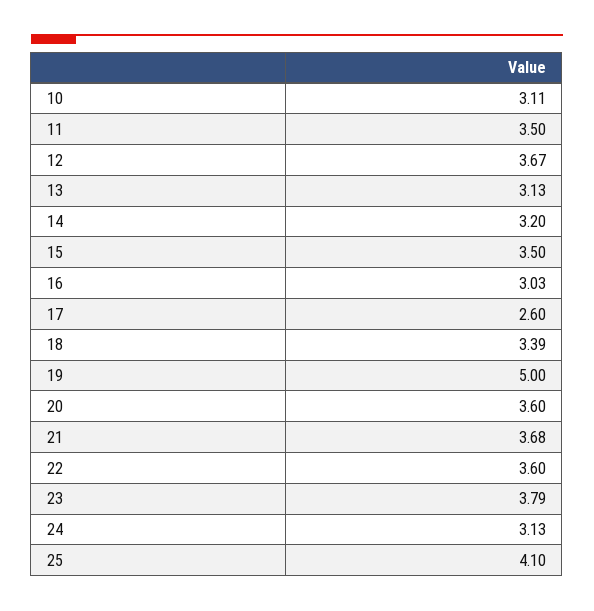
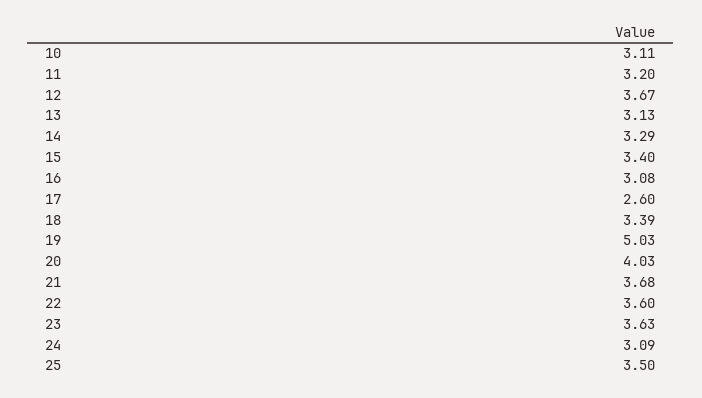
11: 3.5 -> 3.2
14: 3.2 -> 3.29
15: 3.5 -> 3.4
16: 3.03 -> 3.08
19: 5 -> 5.03
20: 3.6 -> 4.03
23: 3.79 -> 3.63
24: 3.13 -> 3.09
25: 4.1 -> 3.5

